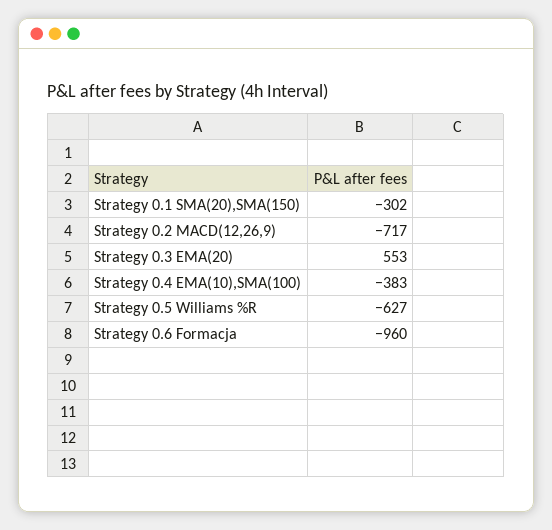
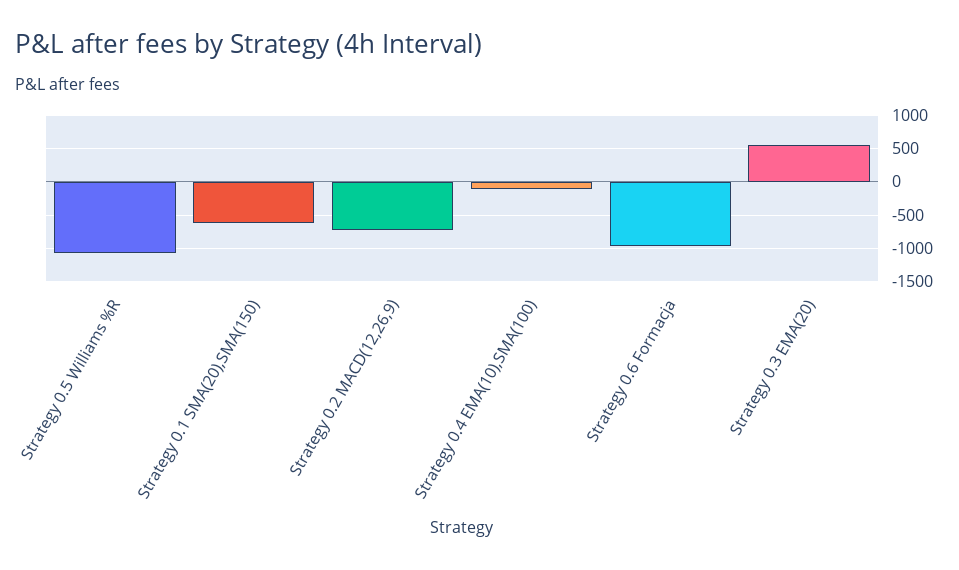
Strategy 0.1 SMA(20),SMA(150): -302 -> -600
Strategy 0.4 EMA(10),SMA(100): -383 -> -100
Strategy 0.5 Williams %R: -627 -> -1100

